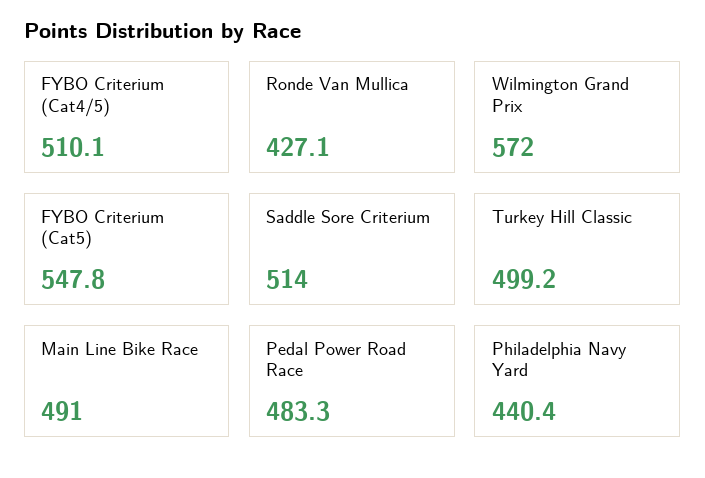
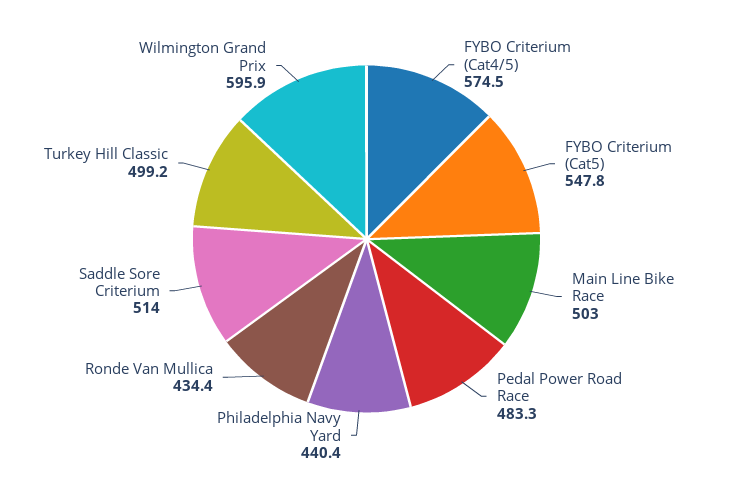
FYBO Criterium (Cat4/5): 510.1 -> 574.5
Ronde Van Mullica: 427.1 -> 434.4
Wilmington Grand Prix: 572 -> 595.9
Main Line Bike Race: 491 -> 503

